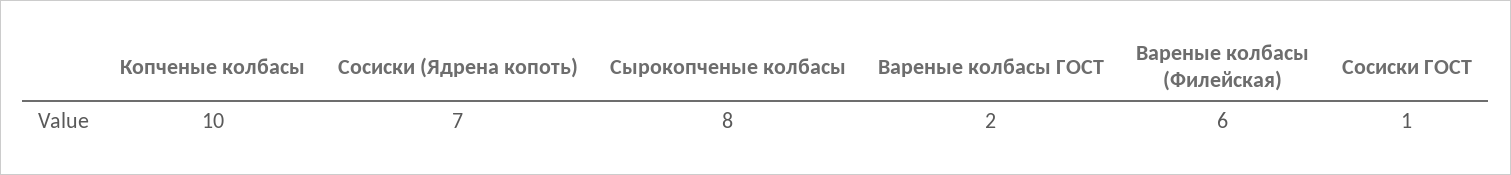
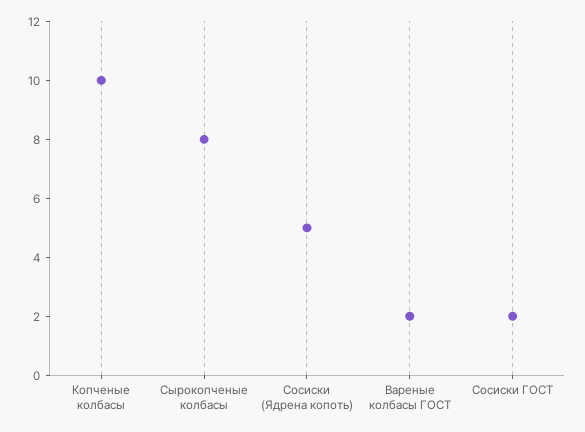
Сосиски (Ядрена копоть): 7 -> 5
Вареные колбасы (Филейская): 6 -> none
Сосиски ГОСТ: 1 -> 2

